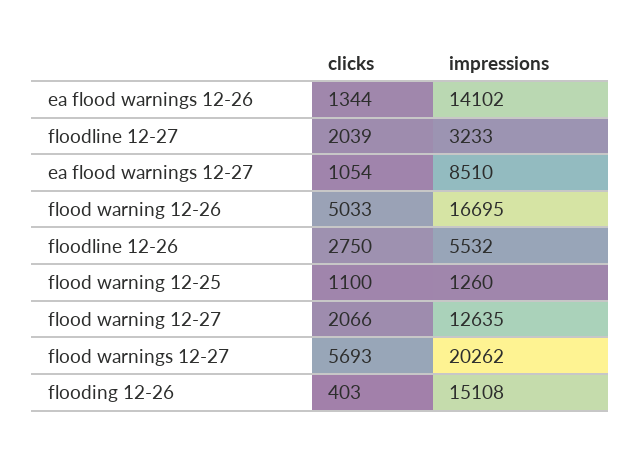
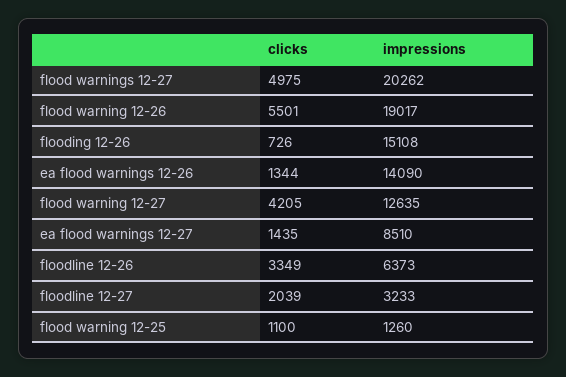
impressions, ea flood warnings 12-26: 14102 -> 14090
clicks, ea flood warnings 12-27: 1054 -> 1435
clicks, flood warning 12-26: 5033 -> 5501
impressions, flood warning 12-26: 16695 -> 19017
clicks, floodline 12-26: 2750 -> 3349
impressions, floodline 12-26: 5532 -> 6373
clicks, flood warning 12-27: 2066 -> 4205
clicks, flood warnings 12-27: 5693 -> 4975
clicks, flooding 12-26: 403 -> 726

